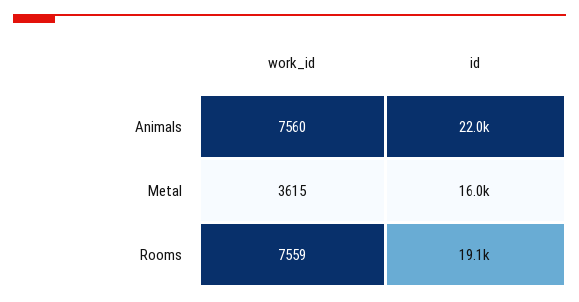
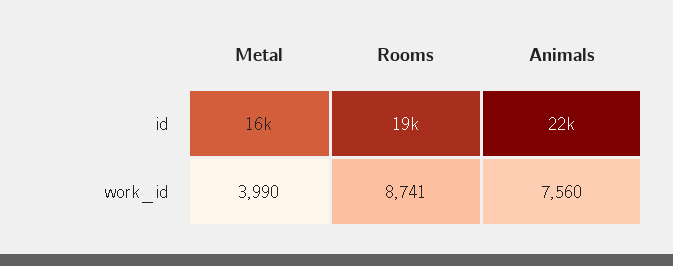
work_id, Metal: 3615 -> 3990
work_id, Rooms: 7559 -> 8741

